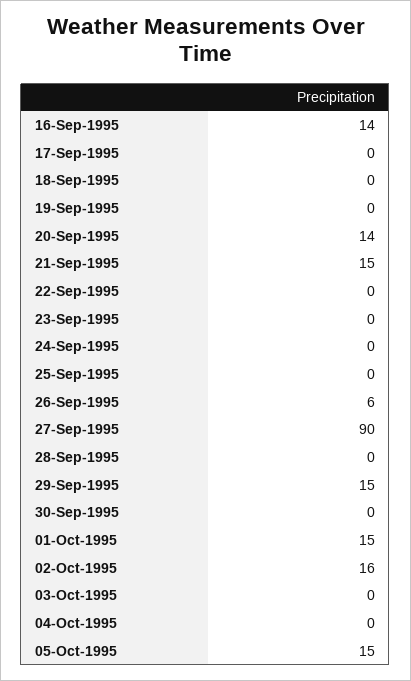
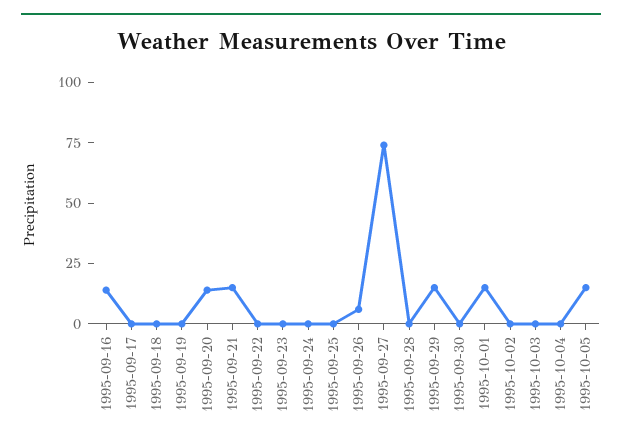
27-Sep-1995: 90 -> 75
02-Oct-1995: 16 -> 0

